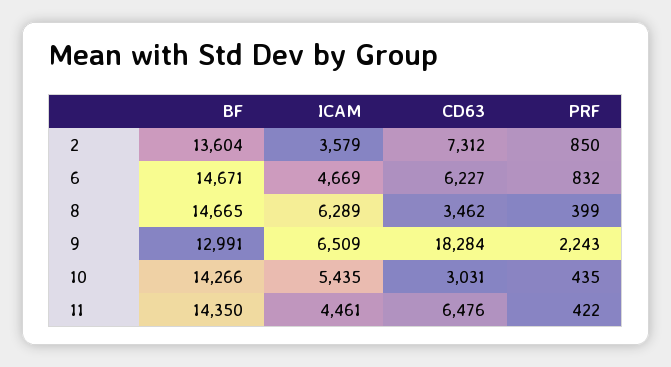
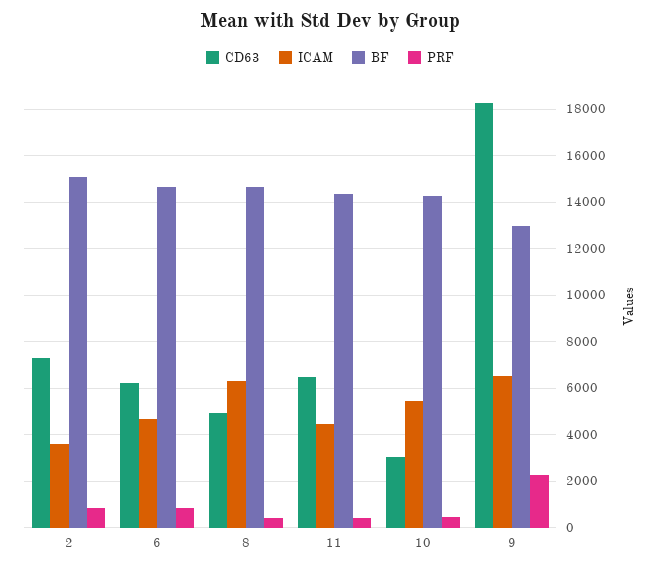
BF, 2: 13604 -> 15000
CD63, 8: 3462 -> 5000

